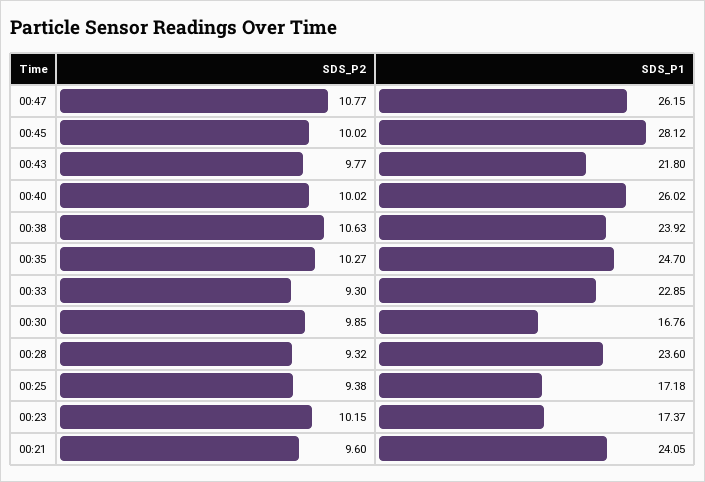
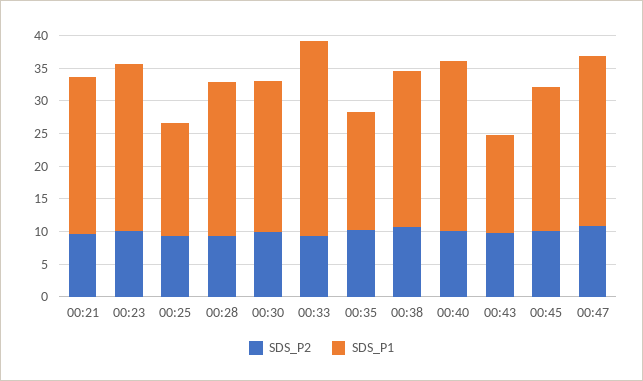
SDS_P1, 00:45: 28.12 -> 22.5
SDS_P1, 00:43: 21.8 -> 15
SDS_P1, 00:35: 24.7 -> 17.5
SDS_P1, 00:33: 22.85 -> 30
SDS_P1, 00:30: 16.76 -> 22.5
SDS_P1, 00:23: 17.37 -> 25

